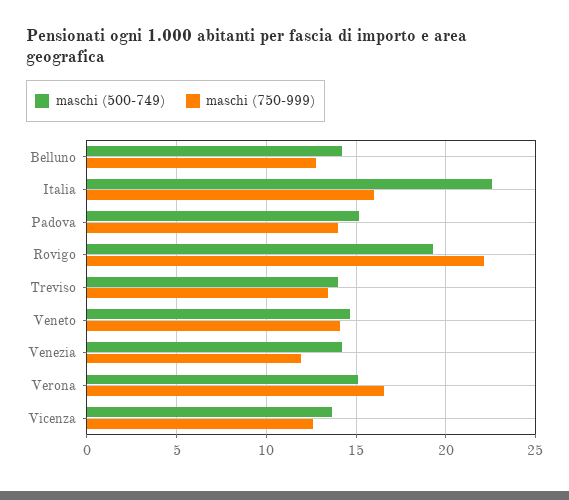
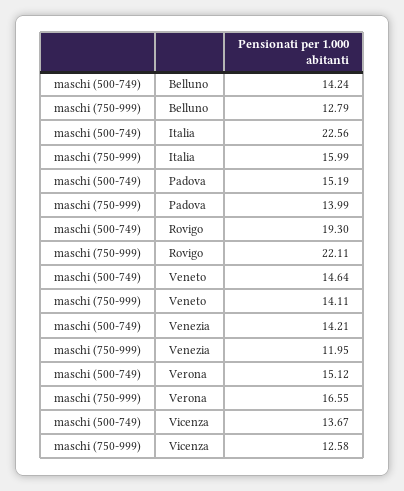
maschi (500-749), Treviso: 14 -> none
maschi (750-999), Treviso: 13.5 -> none

